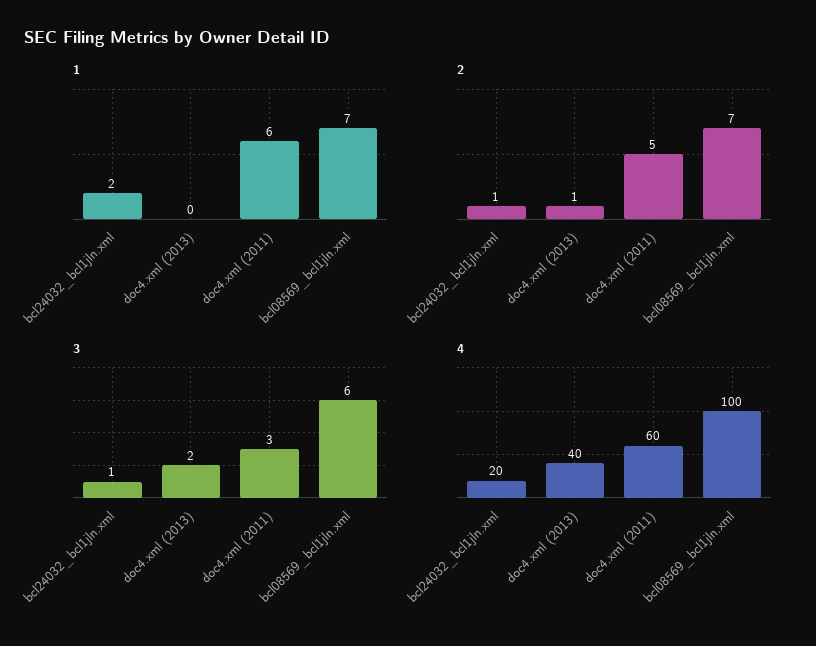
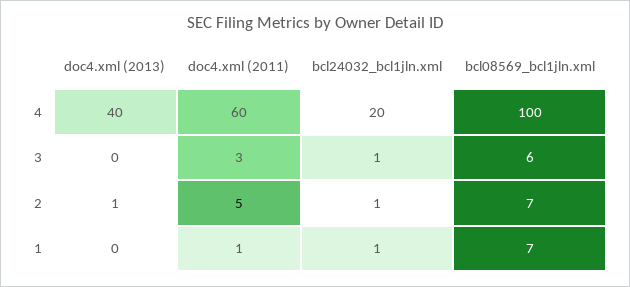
1, bcl24032_bcl1jln.xml: 2 -> 1
1, doc4.xml (2011): 6 -> 1
3, doc4.xml (2013): 2 -> 0

